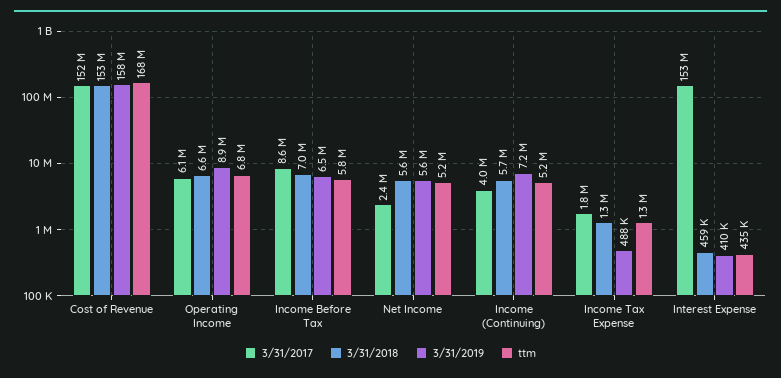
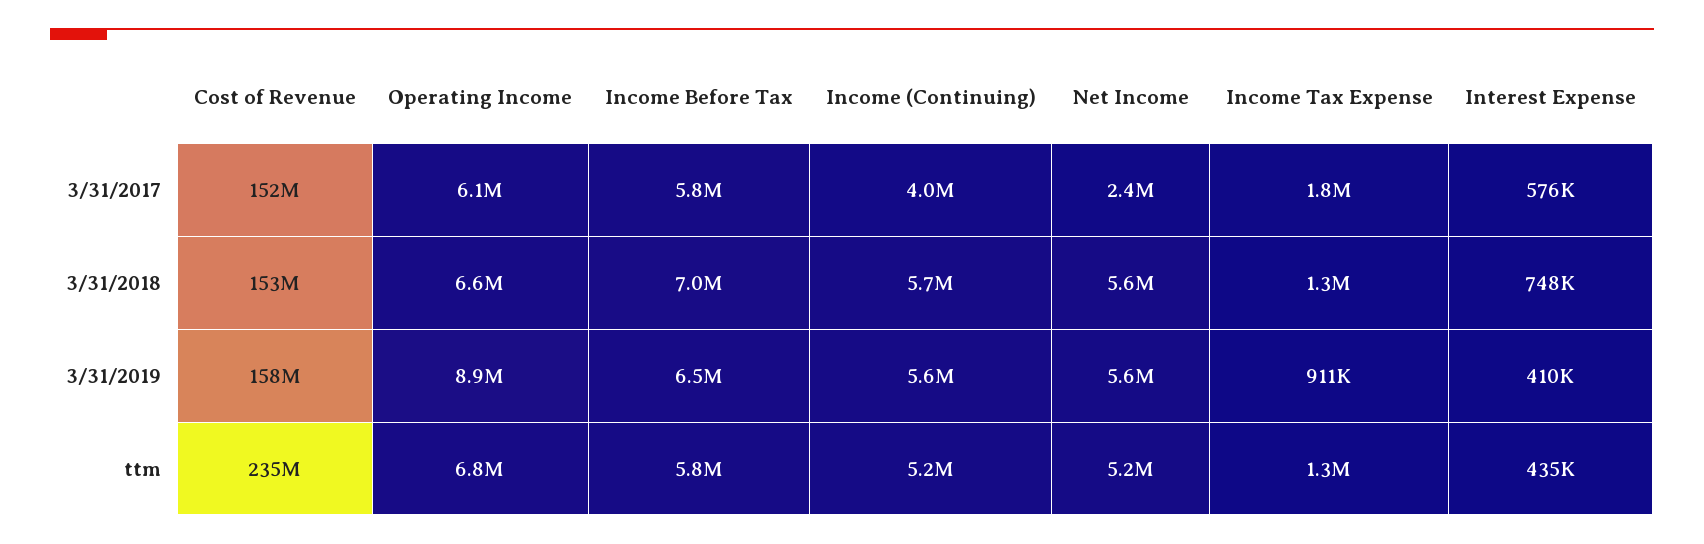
ttm, Cost of Revenue: 168000000 -> 235000000
3/31/2017, Income Before Tax: 8600000 -> 5800000
3/31/2019, Income (Continuing): 7200000 -> 5600000
3/31/2019, Income Tax Expense: 488000 -> 911000
3/31/2017, Interest Expense: 153000000 -> 576000
3/31/2018, Interest Expense: 459000 -> 748000

